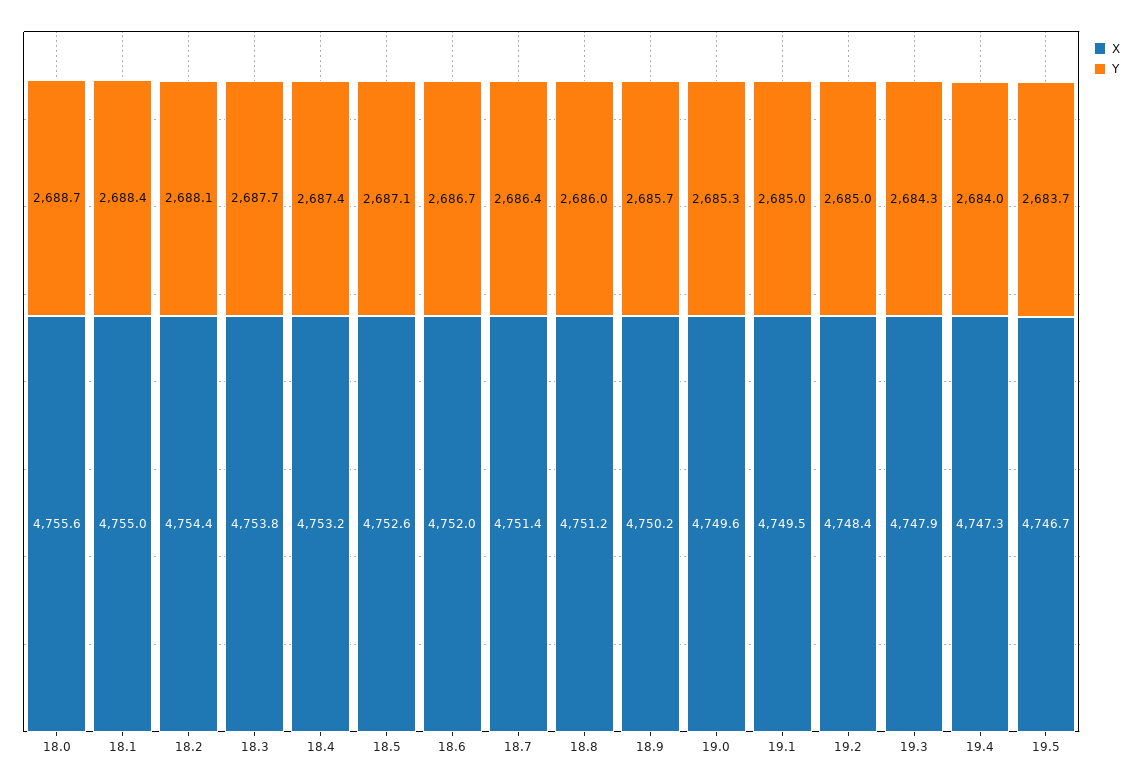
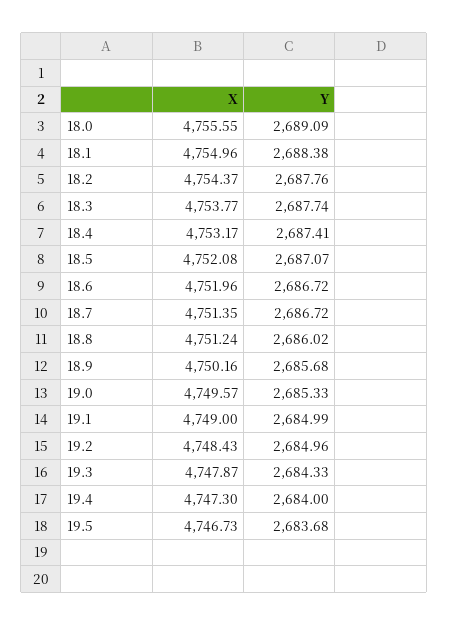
Y, 18.0: 2688.7 -> 2689.09
Y, 18.2: 2688.1 -> 2687.76
X, 18.5: 4752.6 -> 4752.08
Y, 18.7: 2686.4 -> 2686.72
X, 19.1: 4749.5 -> 4749

